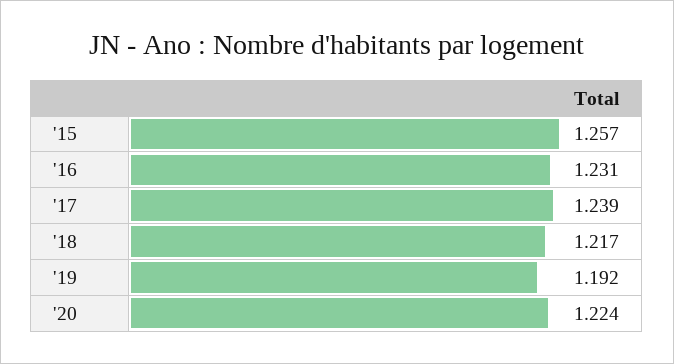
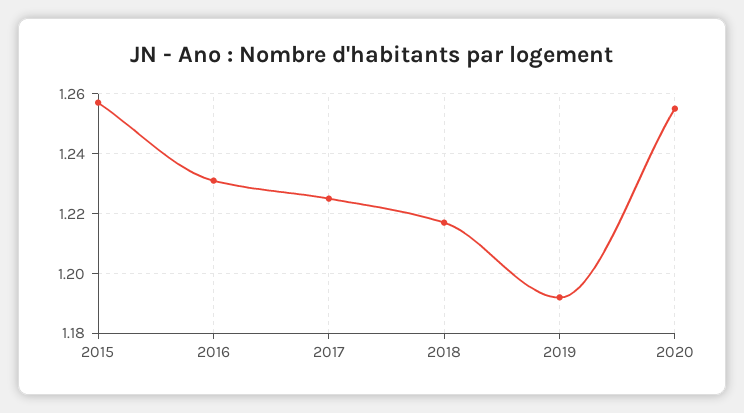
'17: 1.239 -> 1.225
'20: 1.224 -> 1.255

